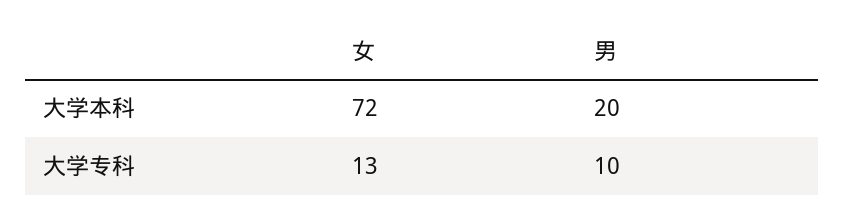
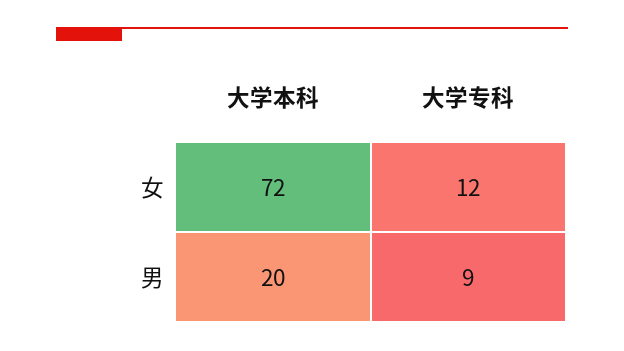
女, 大学专科: 13 -> 12
男, 大学专科: 10 -> 9

